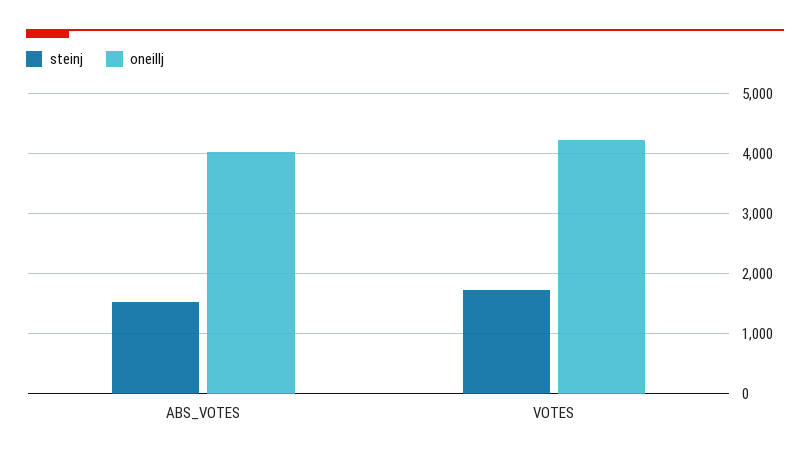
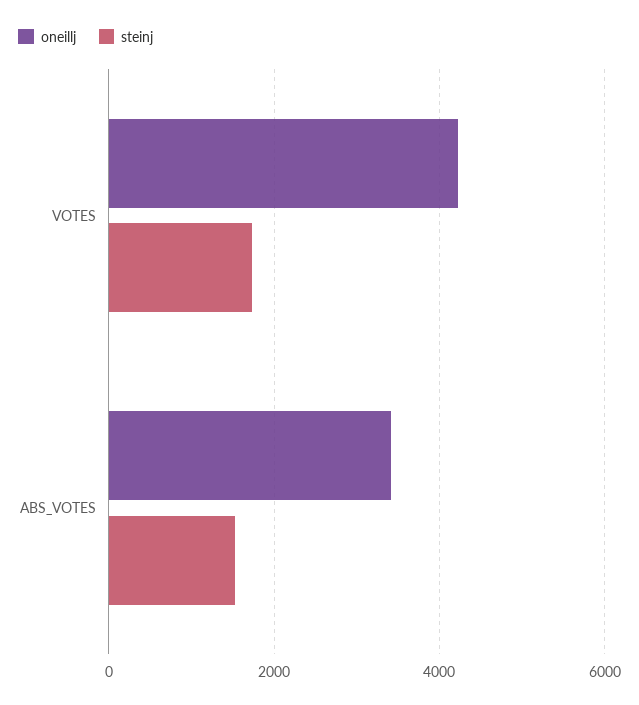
oneillj, ABS_VOTES: 4000 -> 3400

